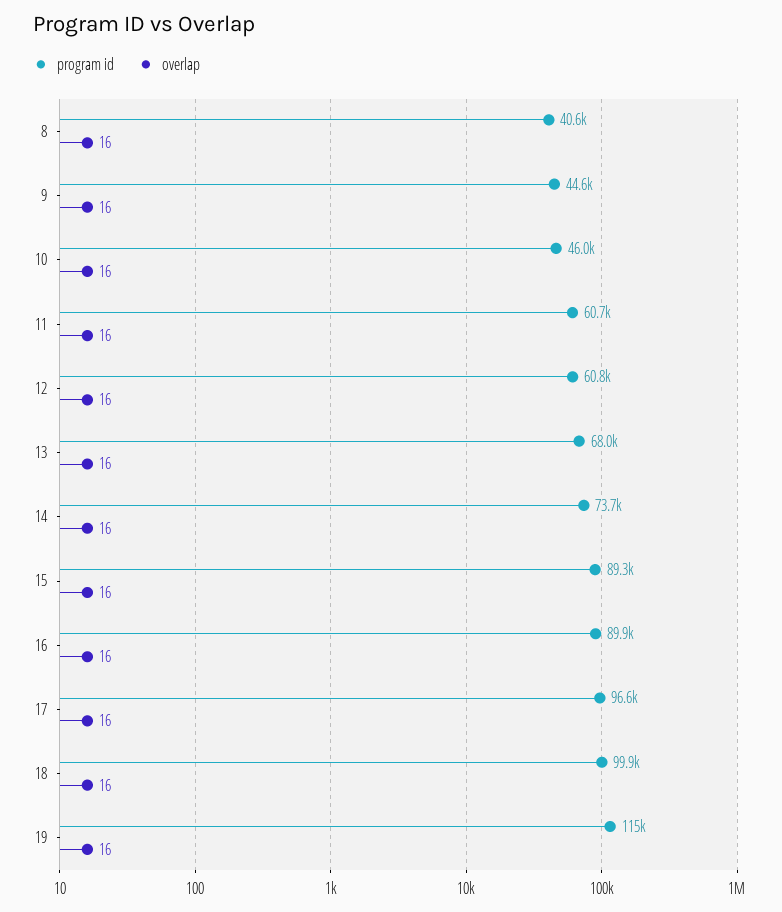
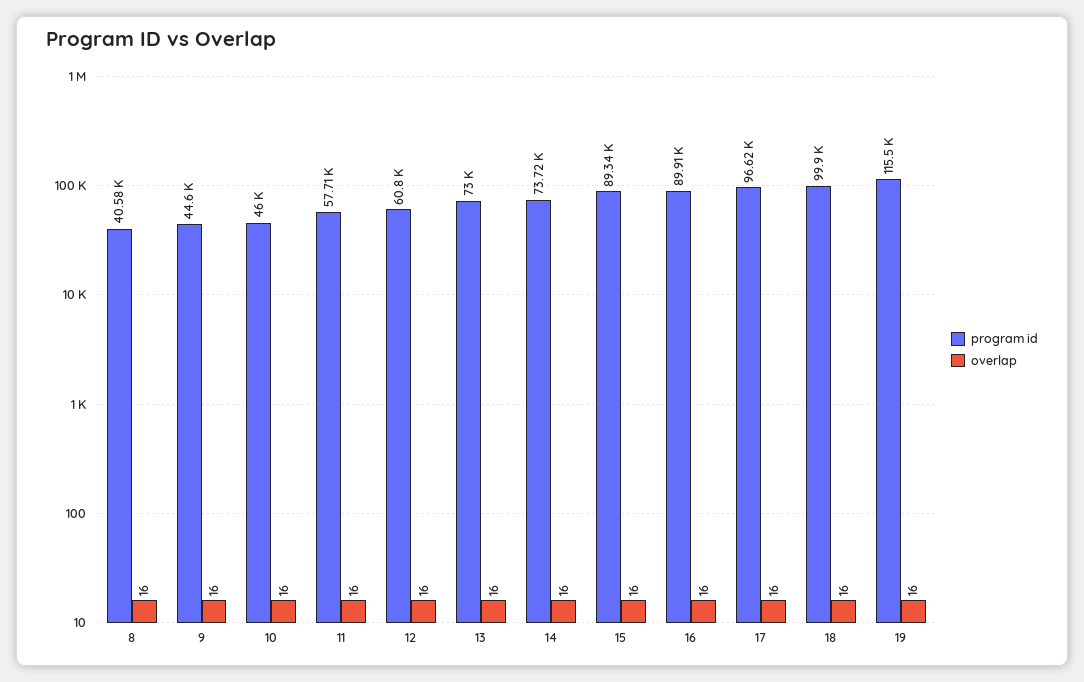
program id, 11: 60700 -> 57710
program id, 13: 68000 -> 73000

